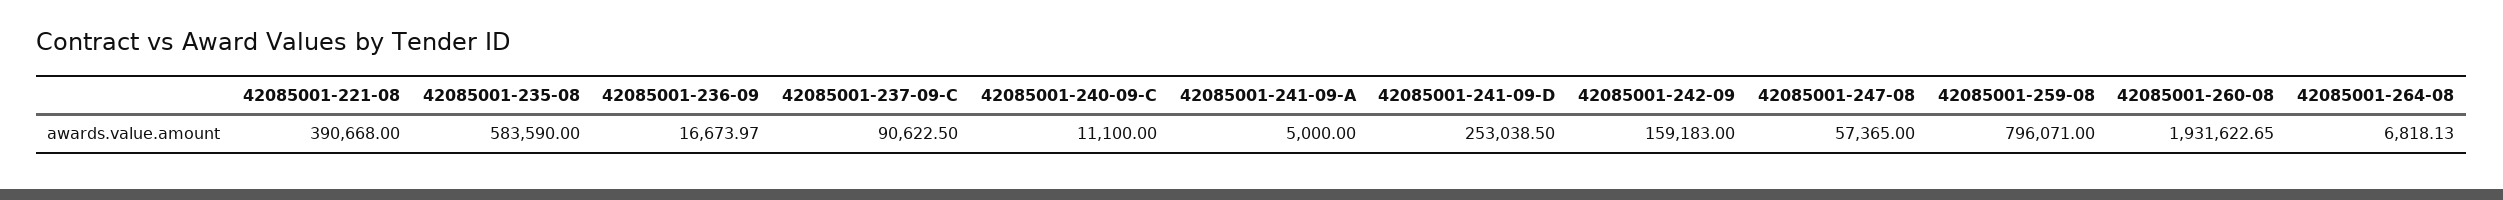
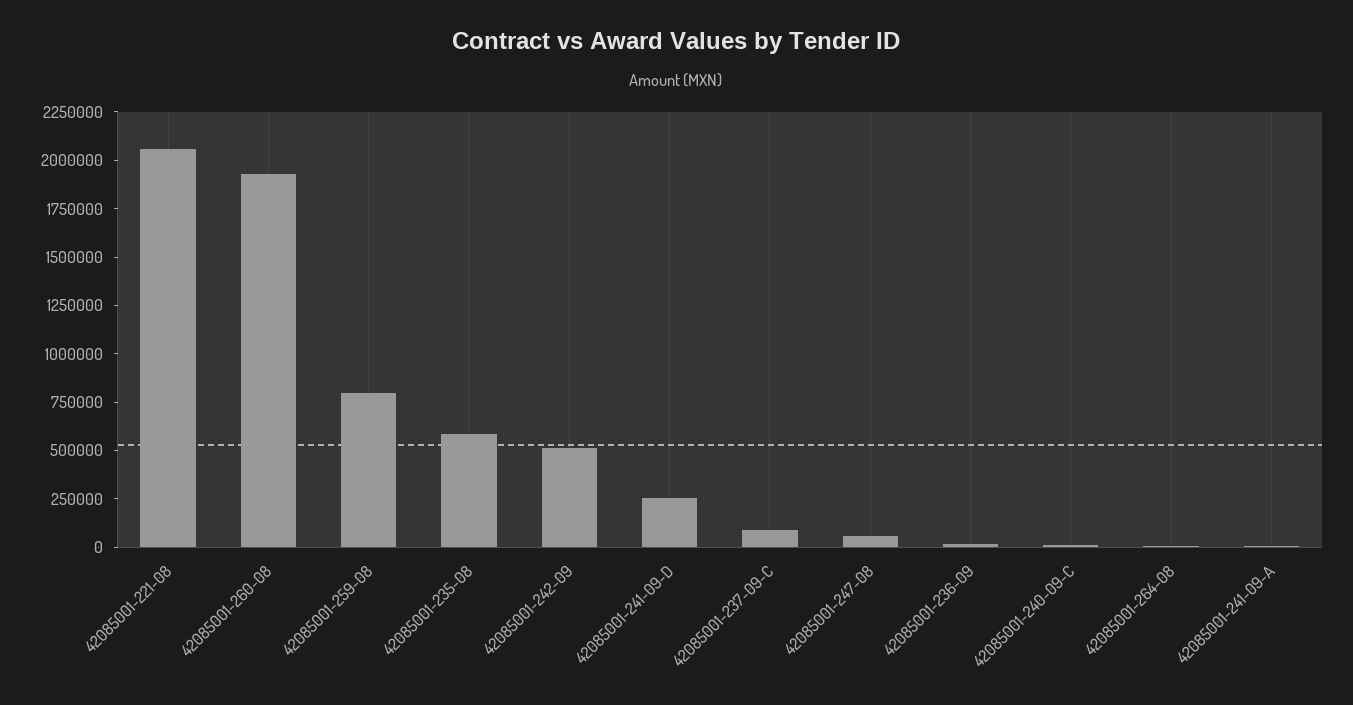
42085001-221-08: 390668 -> 2050000
42085001-242-09: 159183 -> 500000

